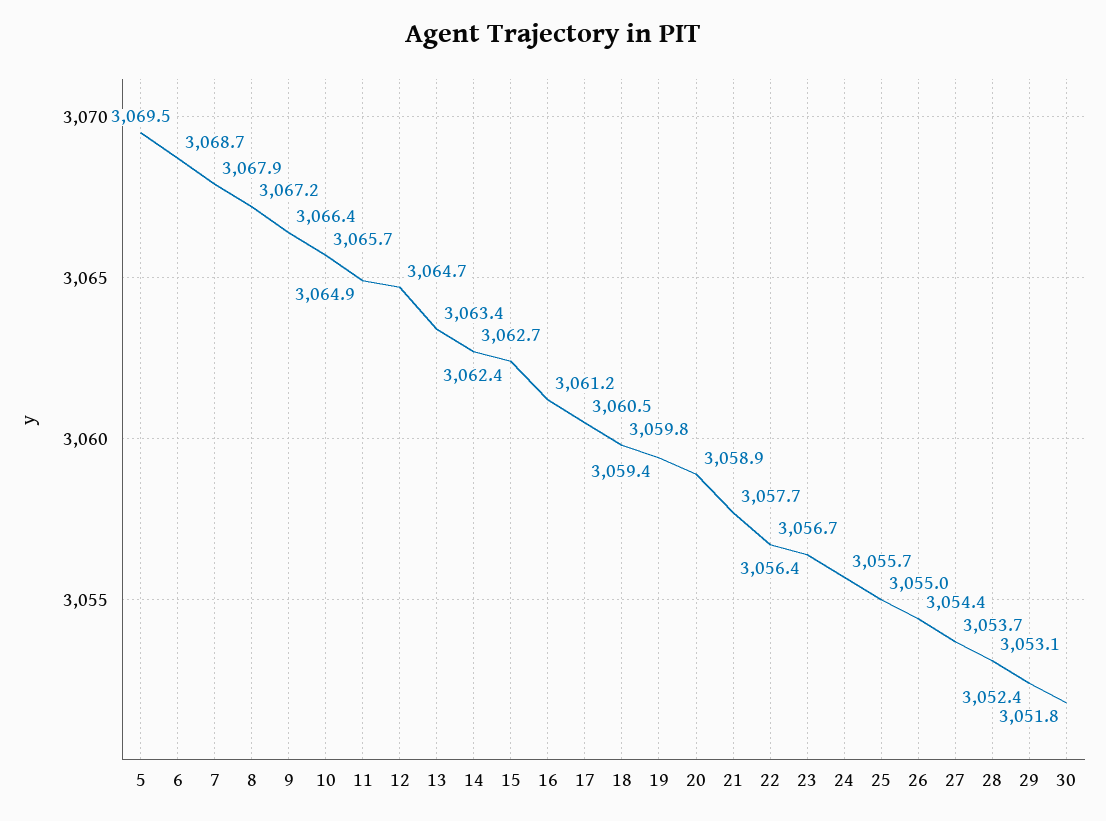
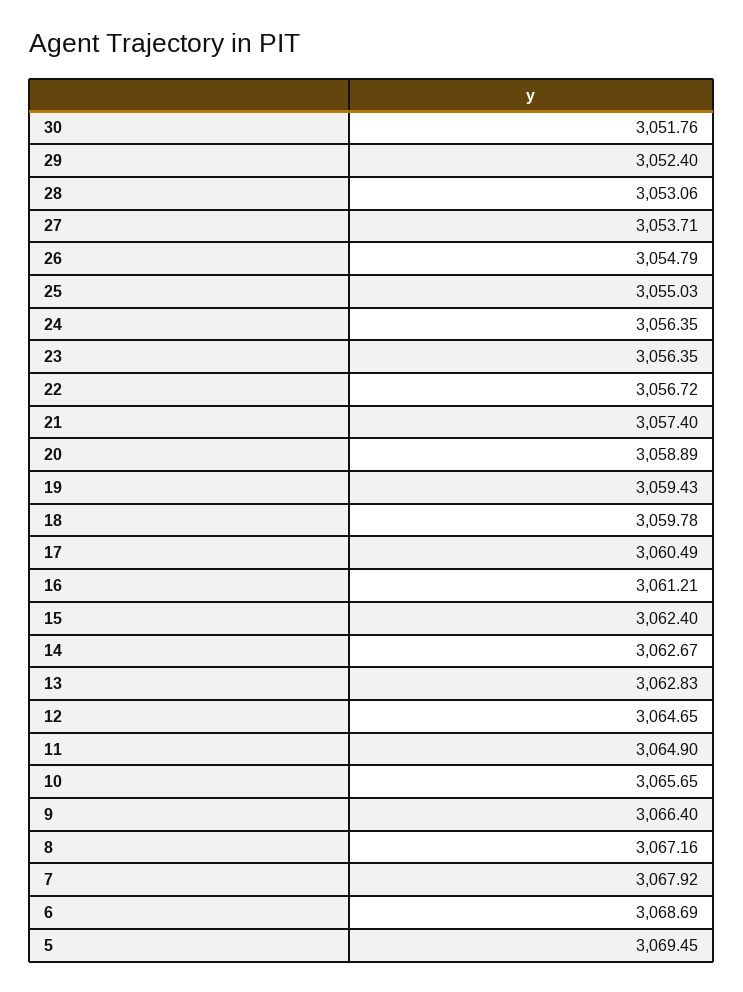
13: 3063.4 -> 3062.83
21: 3057.7 -> 3057.4
24: 3055.7 -> 3056.35
26: 3054.4 -> 3054.79

